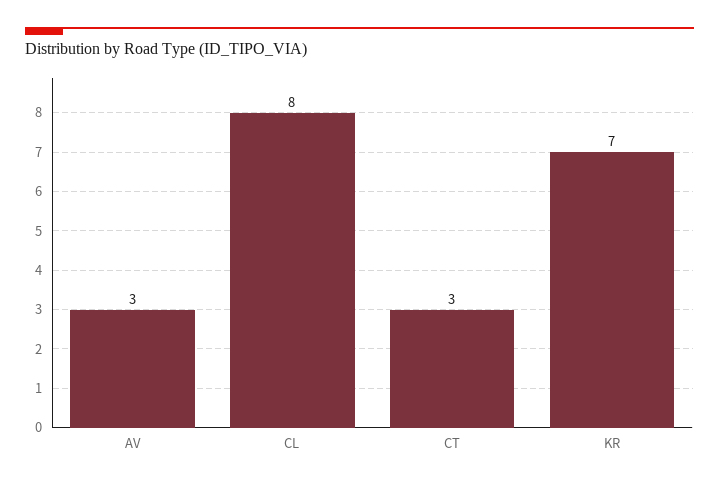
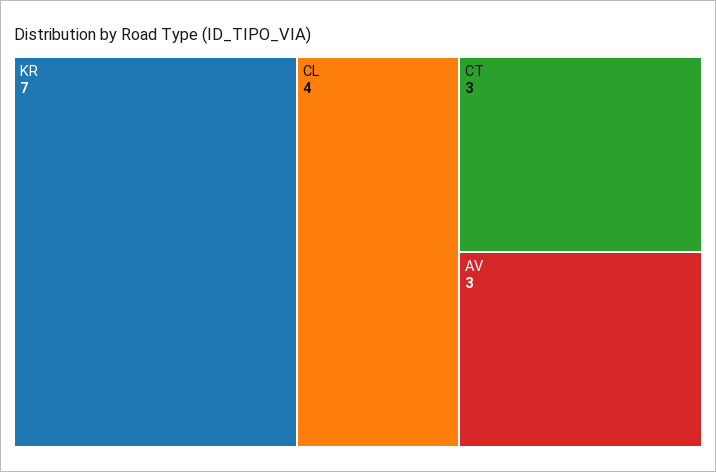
CL: 8 -> 4

